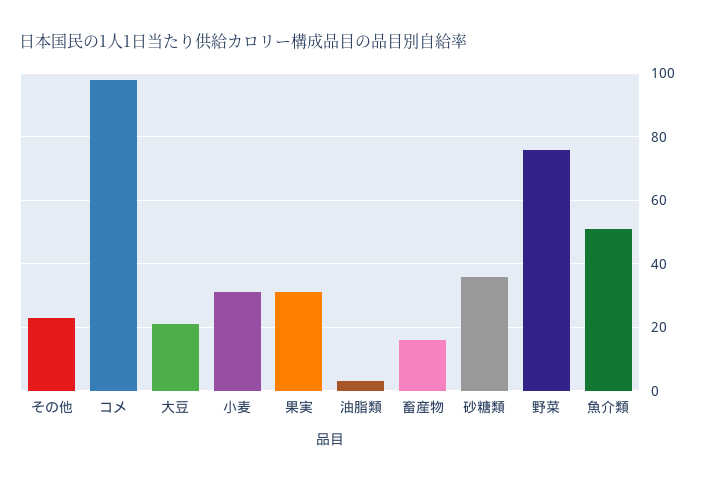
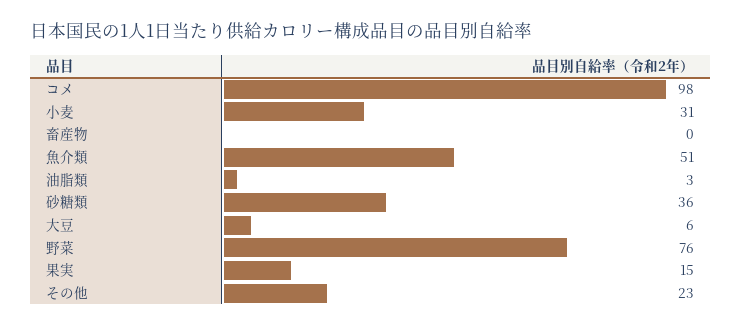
大豆: 20 -> 6
果実: 30 -> 15
畜産物: 15 -> 0

